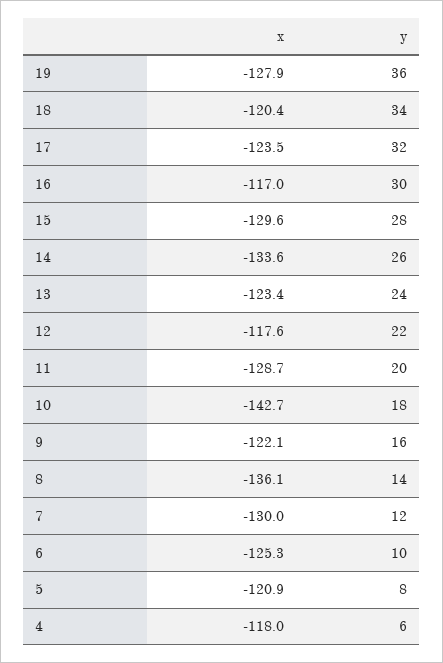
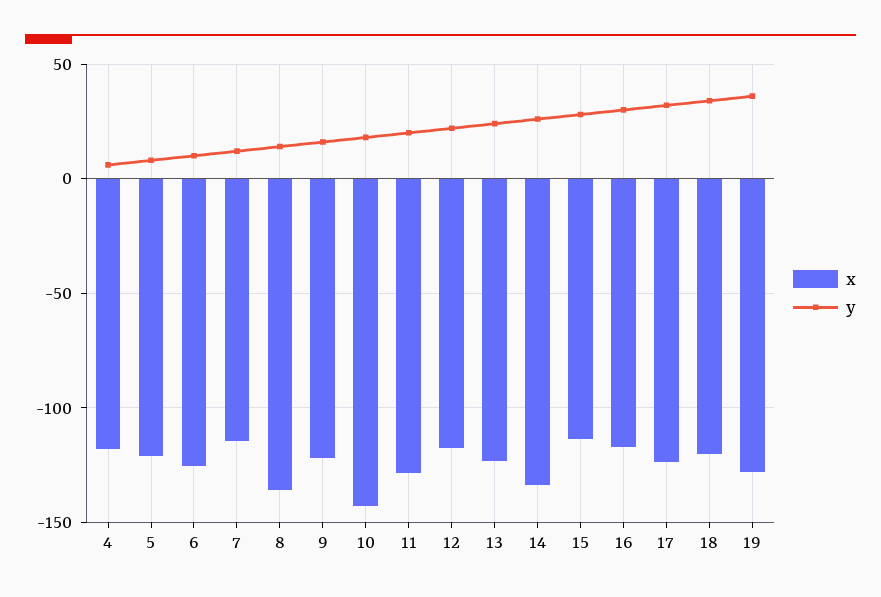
x, 15: -129.6 -> -115
x, 7: -130 -> -115

